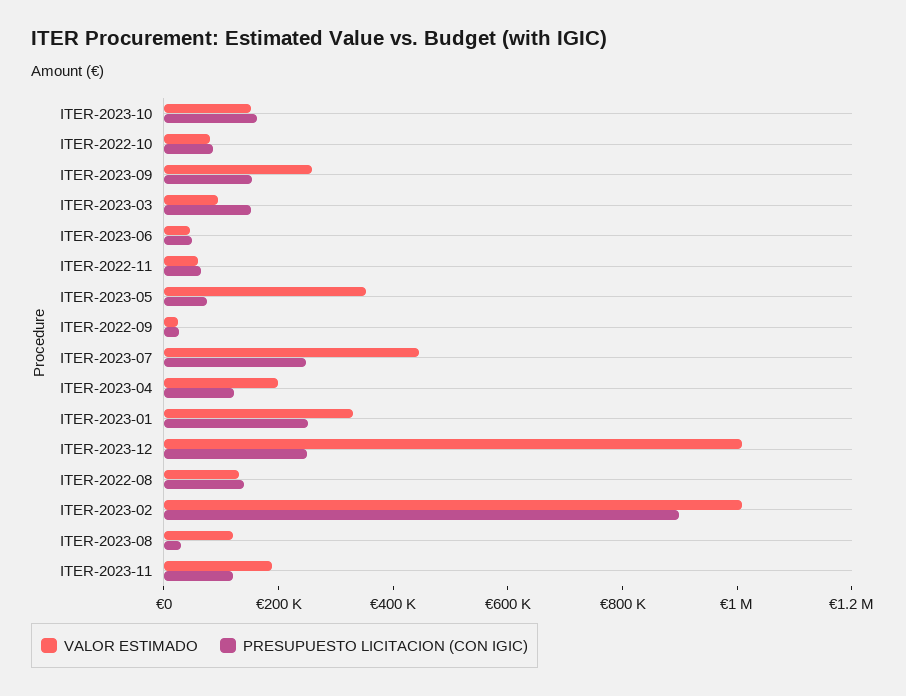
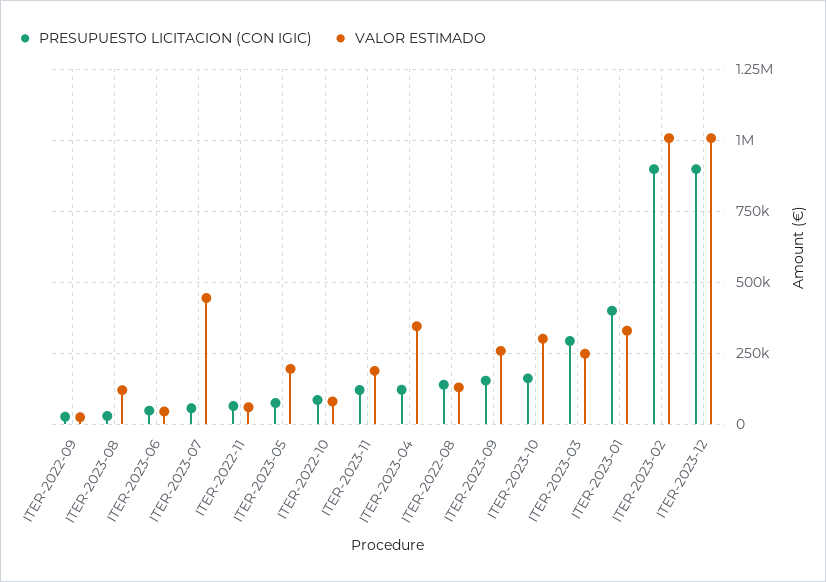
VALOR ESTIMADO, ITER-2023-10: 150000 -> 300000
VALOR ESTIMADO, ITER-2023-03: 100000 -> 250000
PRESUPUESTO LICITACION (CON IGIC), ITER-2023-03: 150000 -> 300000
VALOR ESTIMADO, ITER-2023-05: 350000 -> 200000
PRESUPUESTO LICITACION (CON IGIC), ITER-2023-07: 250000 -> 50000
VALOR ESTIMADO, ITER-2023-04: 200000 -> 350000
PRESUPUESTO LICITACION (CON IGIC), ITER-2023-01: 250000 -> 400000
PRESUPUESTO LICITACION (CON IGIC), ITER-2023-12: 250000 -> 900000

